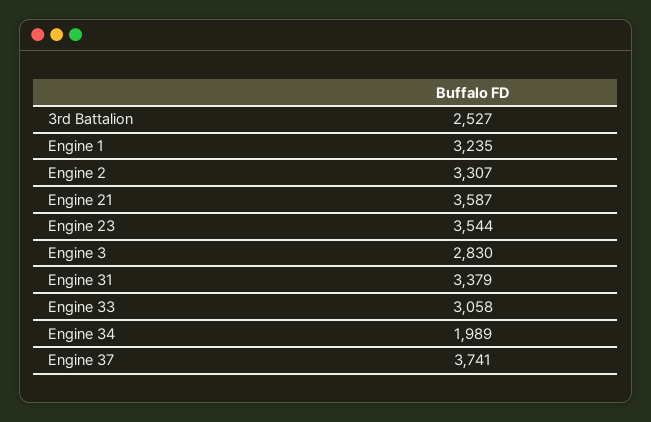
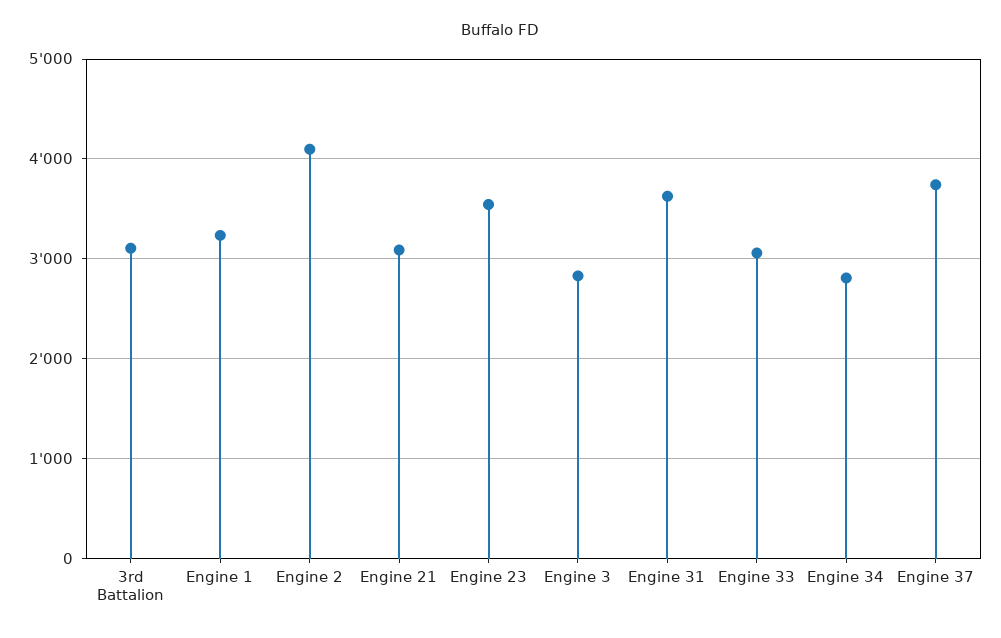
3rd Battalion: 2527 -> 3100
Engine 2: 3307 -> 4100
Engine 21: 3587 -> 3100
Engine 31: 3379 -> 3600
Engine 34: 1989 -> 2800

